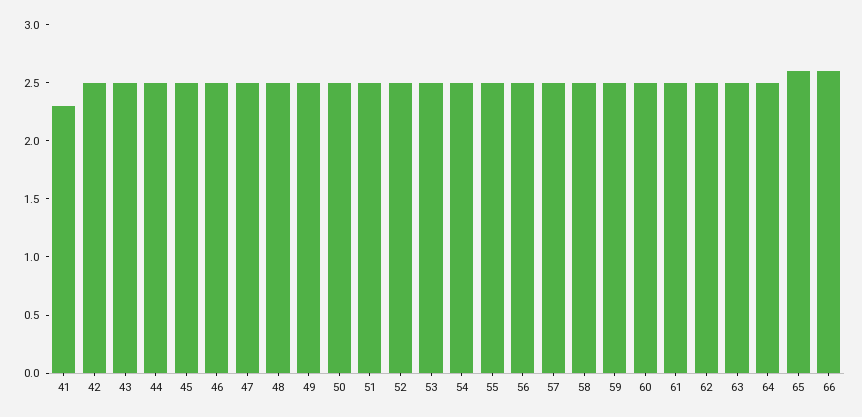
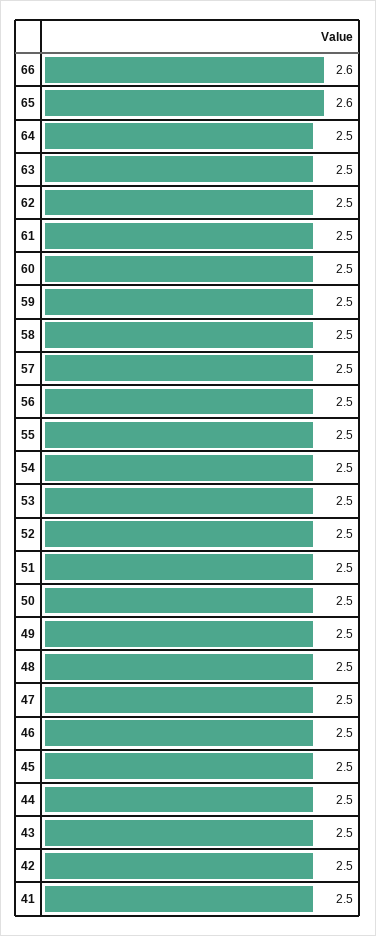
41: 2.3 -> 2.5

